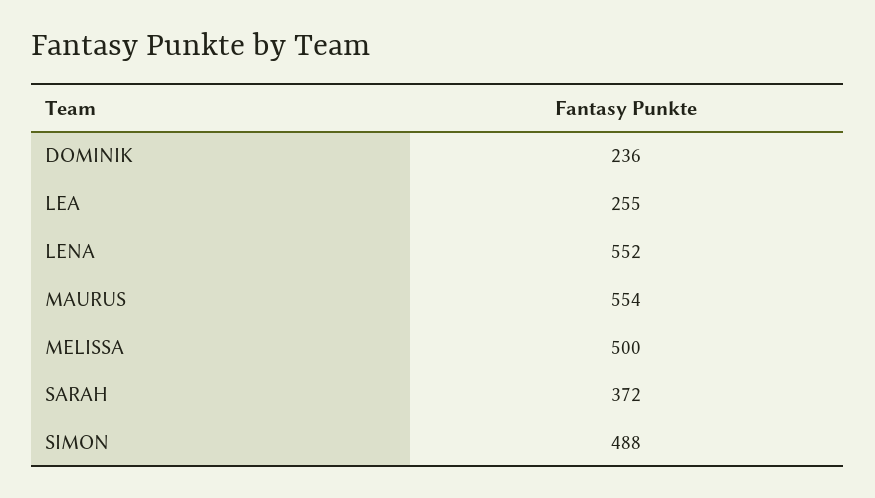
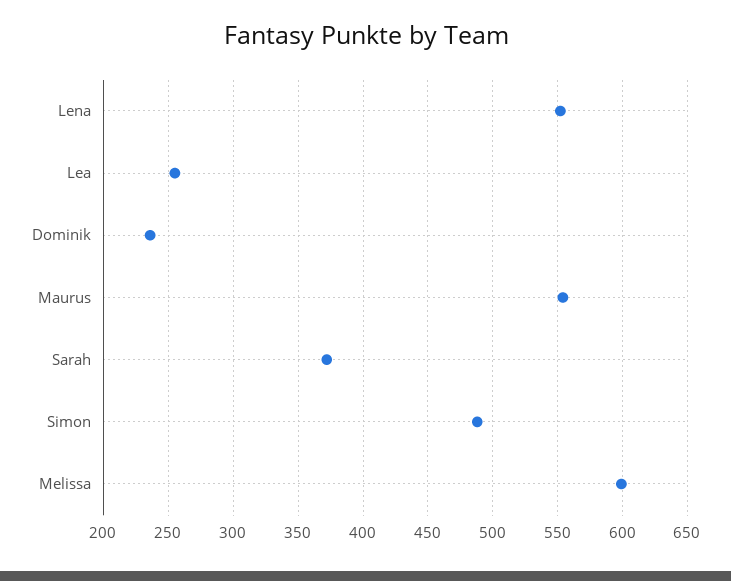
MELISSA: 500 -> 600

